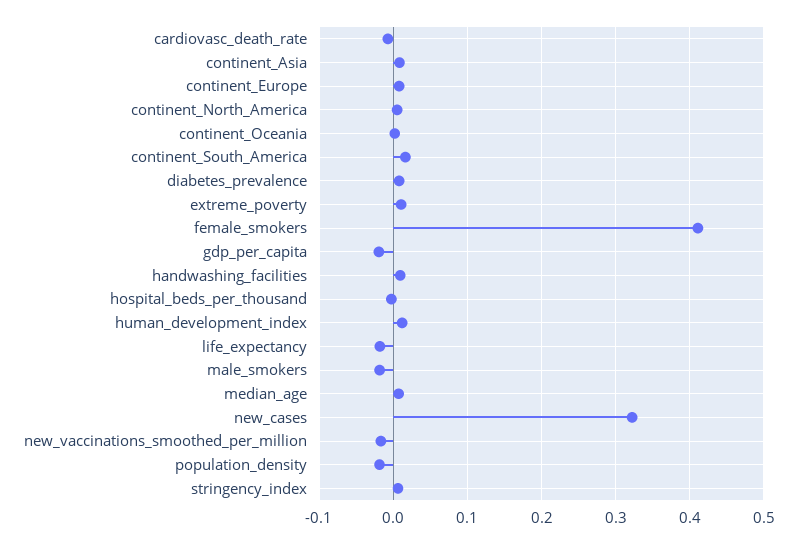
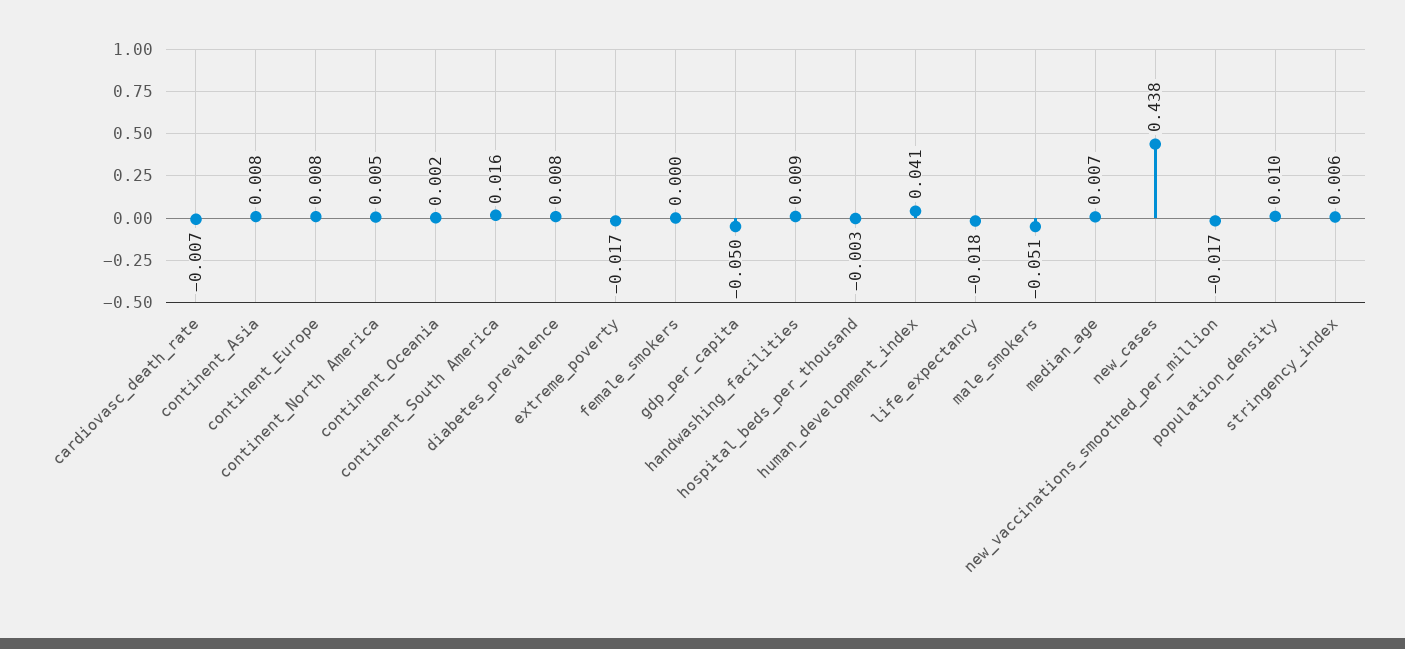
extreme_poverty: 0.01 -> -0.017
female_smokers: 0.41 -> 0
gdp_per_capita: -0.02 -> -0.05
human_development_index: 0.01 -> 0.041
male_smokers: -0.02 -> -0.051
new_cases: 0.32 -> 0.438
population_density: -0.02 -> 0.01

